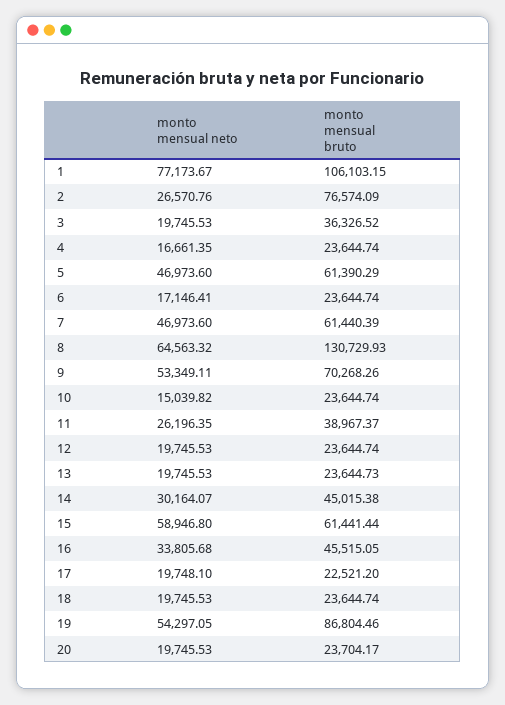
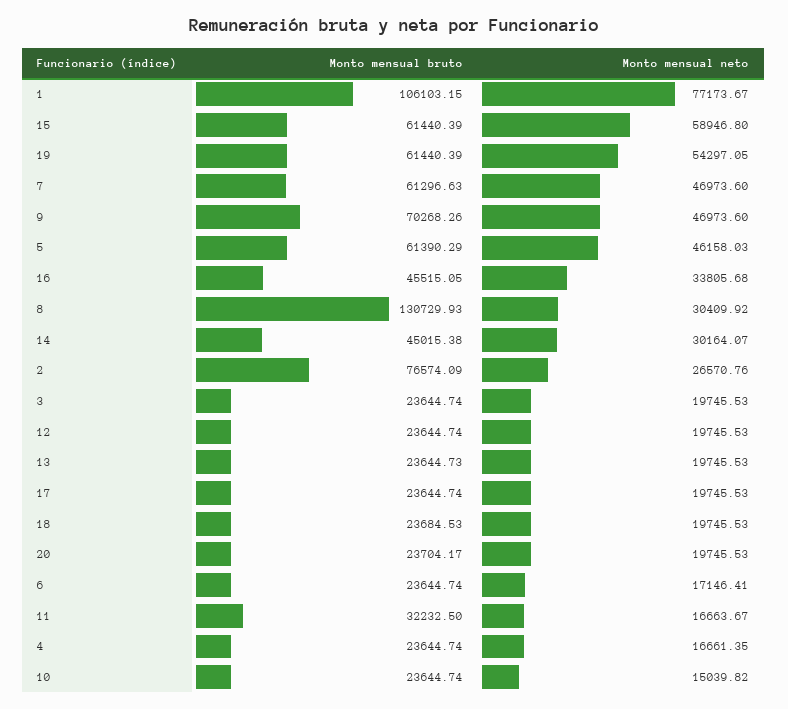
monto mensual bruto, 3: 36326.52 -> 23644.74
monto mensual neto, 5: 46973.6 -> 46158.03
monto mensual bruto, 7: 61440.39 -> 61296.63
monto mensual neto, 8: 64563.32 -> 30409.92
monto mensual neto, 9: 53349.11 -> 46973.6
monto mensual neto, 11: 26196.35 -> 16663.67
monto mensual bruto, 11: 38967.37 -> 32232.5
monto mensual bruto, 15: 61441.44 -> 61440.39
monto mensual neto, 17: 19748.1 -> 19745.53
monto mensual bruto, 17: 22521.2 -> 23644.74
monto mensual bruto, 18: 23644.74 -> 23684.53
monto mensual bruto, 19: 86804.46 -> 61440.39

